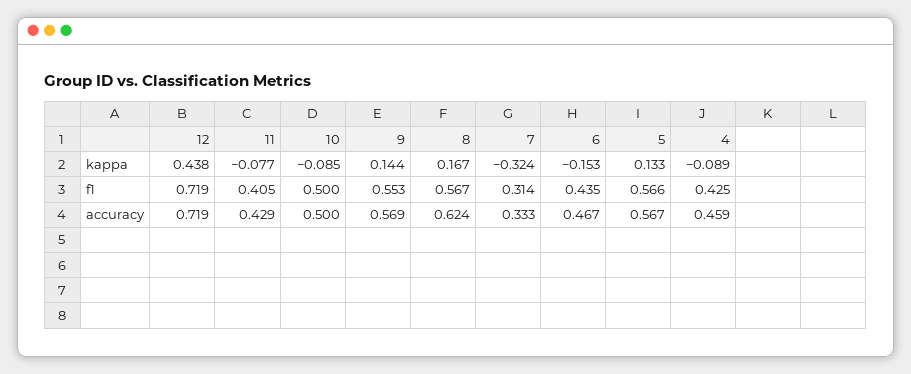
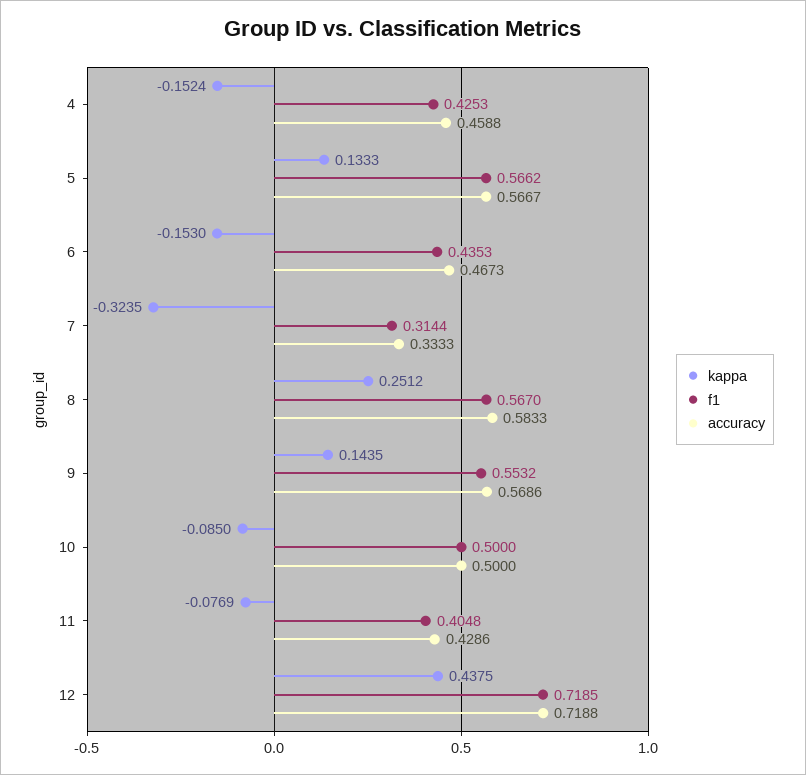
kappa, 8: 0.167 -> 0.2512
kappa, 4: -0.089 -> -0.1524
accuracy, 8: 0.624 -> 0.5833

